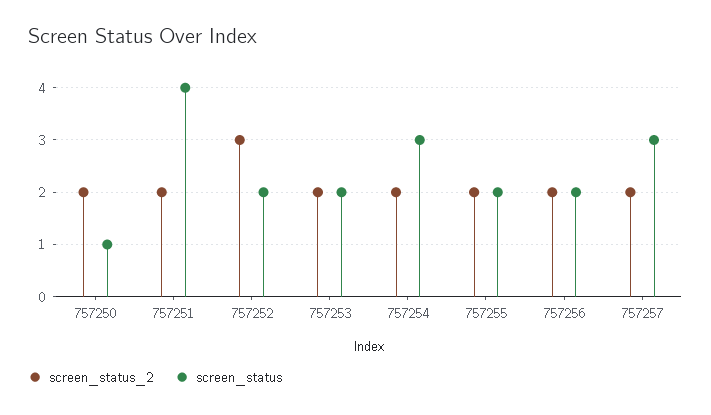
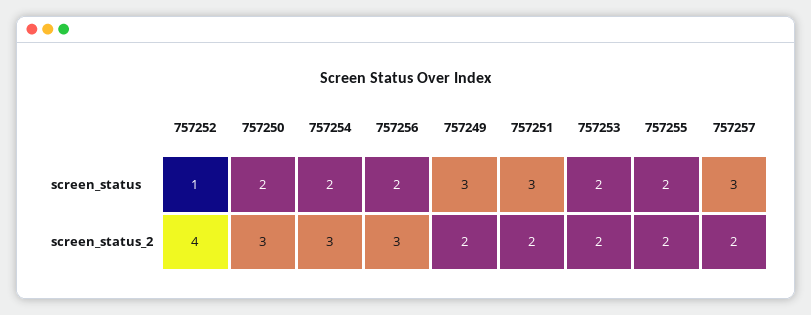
screen_status_2, 757250: 2 -> 3
screen_status, 757250: 1 -> 2
screen_status, 757251: 4 -> 3
screen_status_2, 757252: 3 -> 4
screen_status, 757252: 2 -> 1
screen_status_2, 757254: 2 -> 3
screen_status, 757254: 3 -> 2
screen_status_2, 757256: 2 -> 3
screen_status, 757249: none -> 3
screen_status_2, 757249: none -> 2

